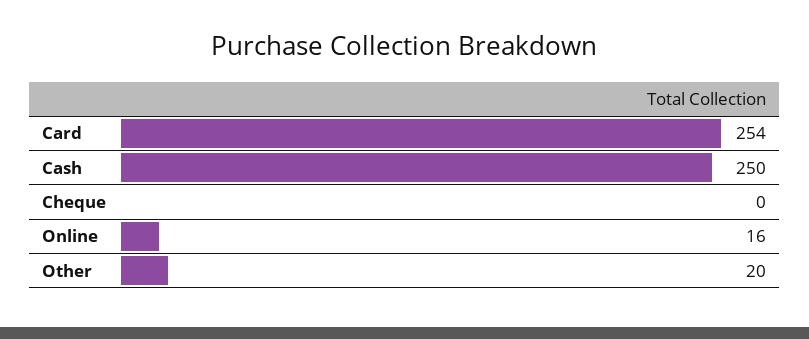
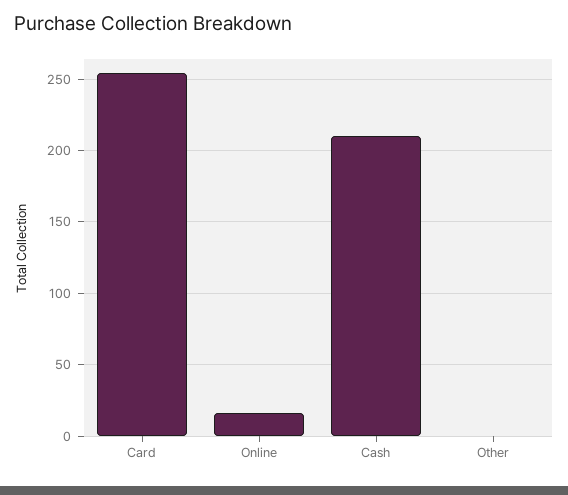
Cash: 250 -> 210
Cheque: 0 -> none
Other: 20 -> 0

